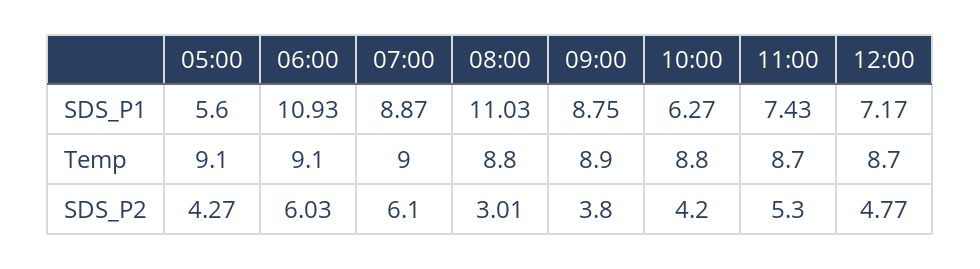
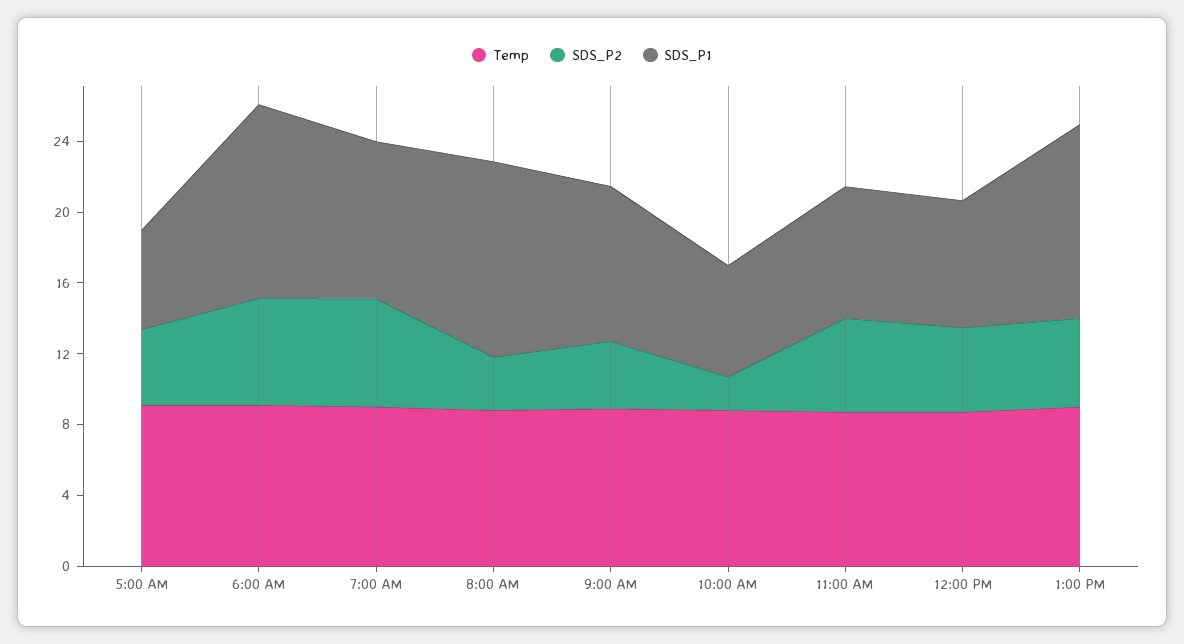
SDS_P2, 10:00: 4.2 -> 2
Temp, 1:00 PM: none -> 9
SDS_P2, 1:00 PM: none -> 5
SDS_P1, 1:00 PM: none -> 11

